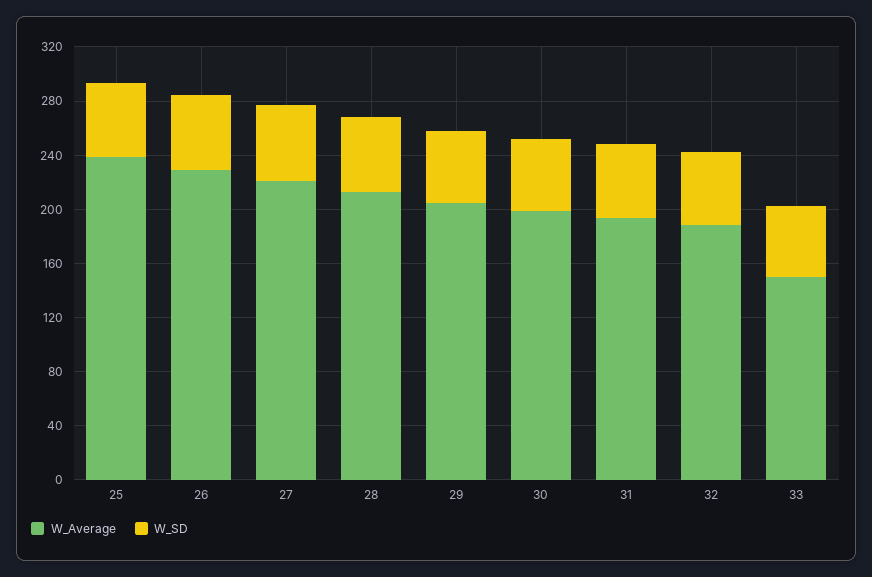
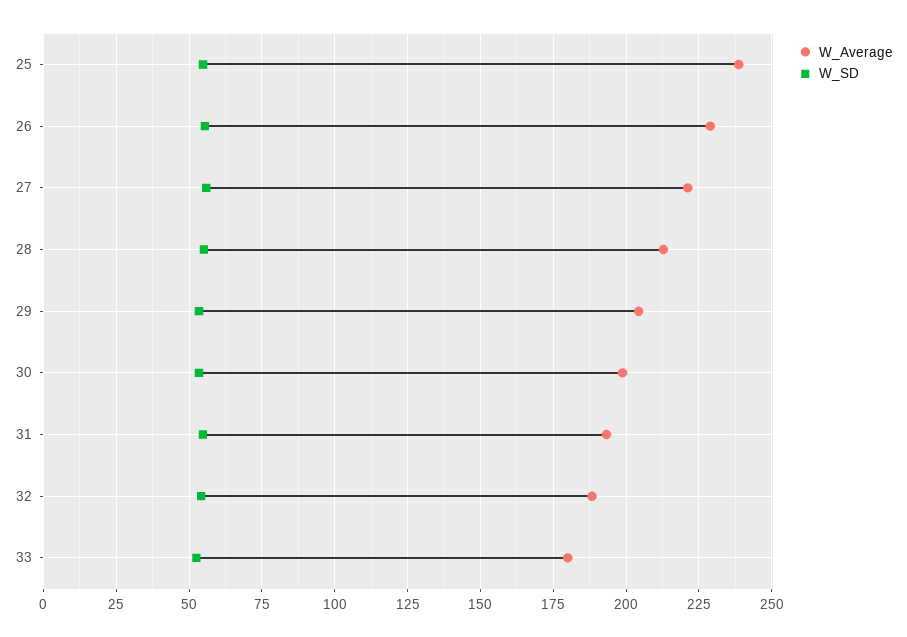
W_Average, 33: 150 -> 180

